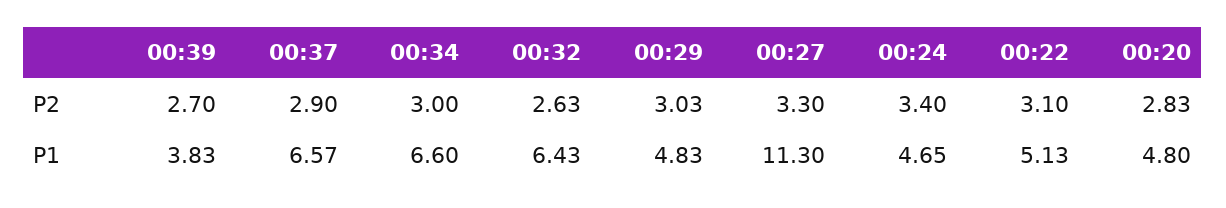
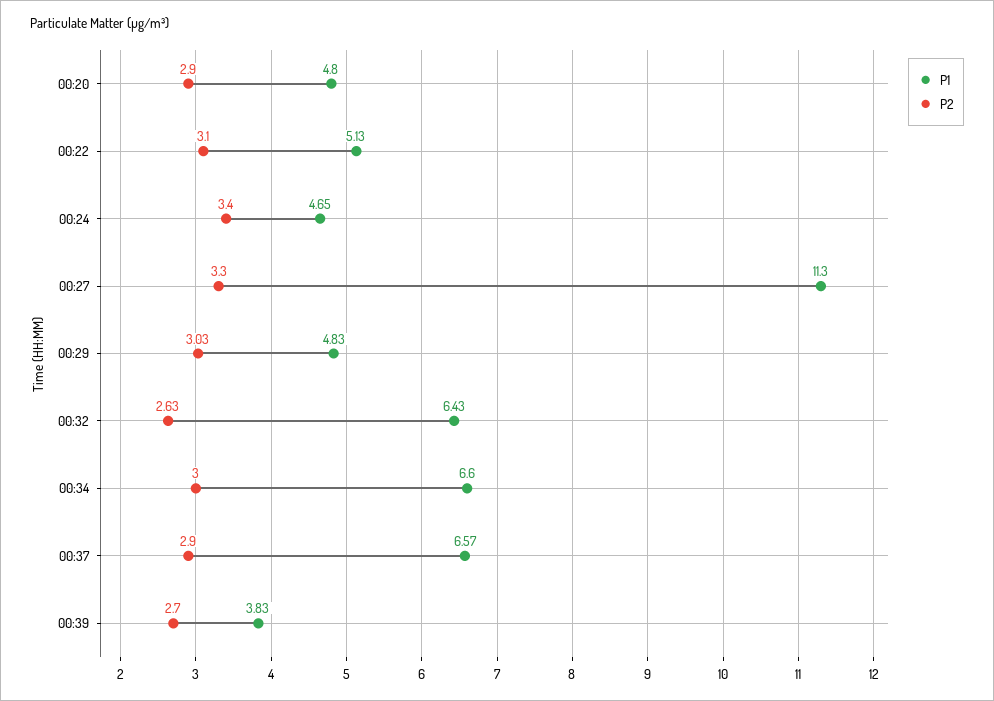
P2, 00:20: 2.83 -> 2.9

